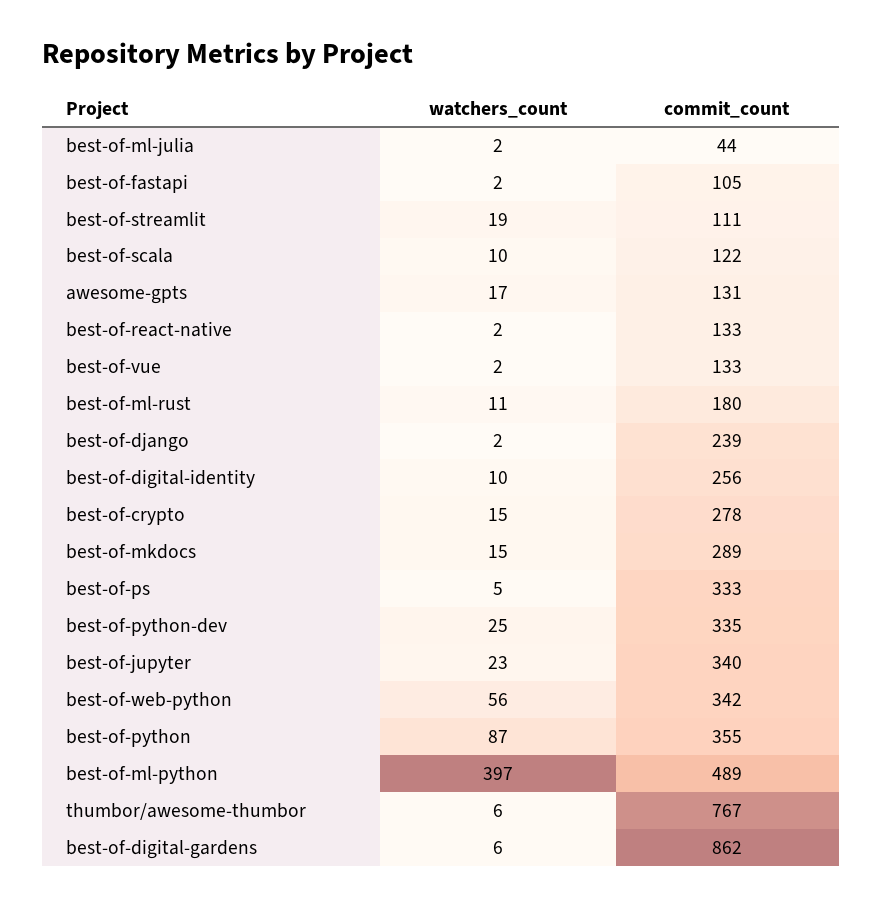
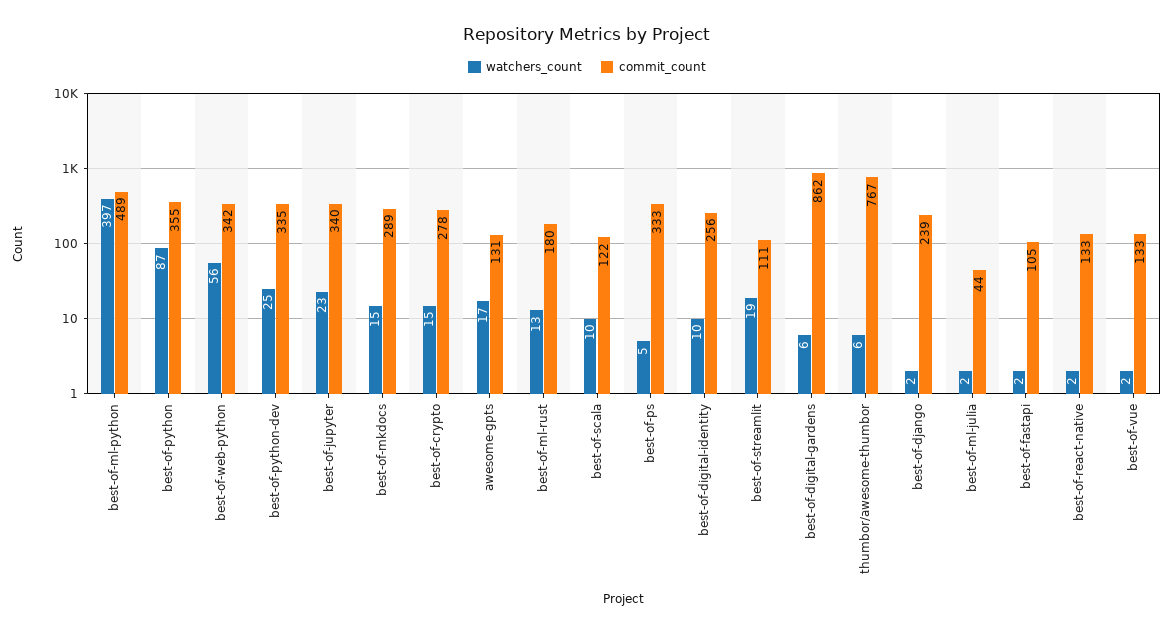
watchers_count, best-of-ml-rust: 11 -> 13

